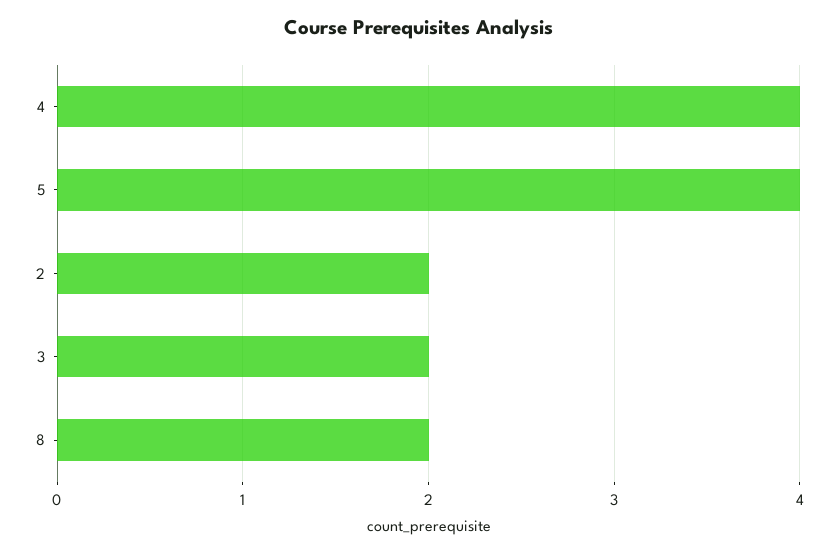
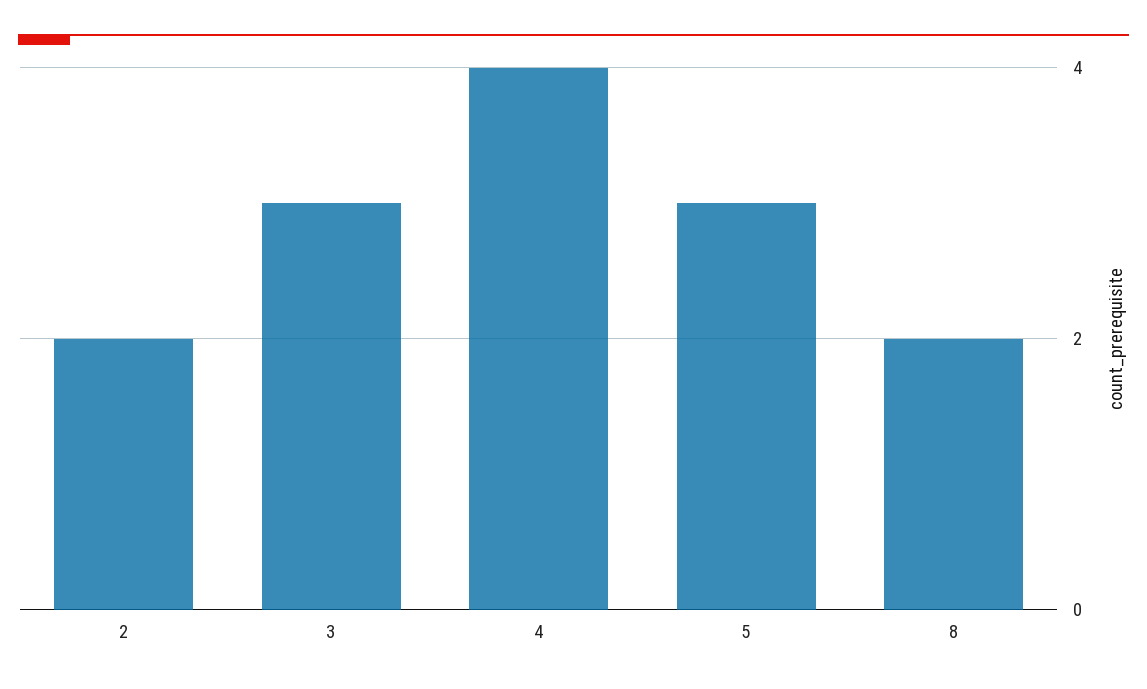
5: 4 -> 3
3: 2 -> 3

